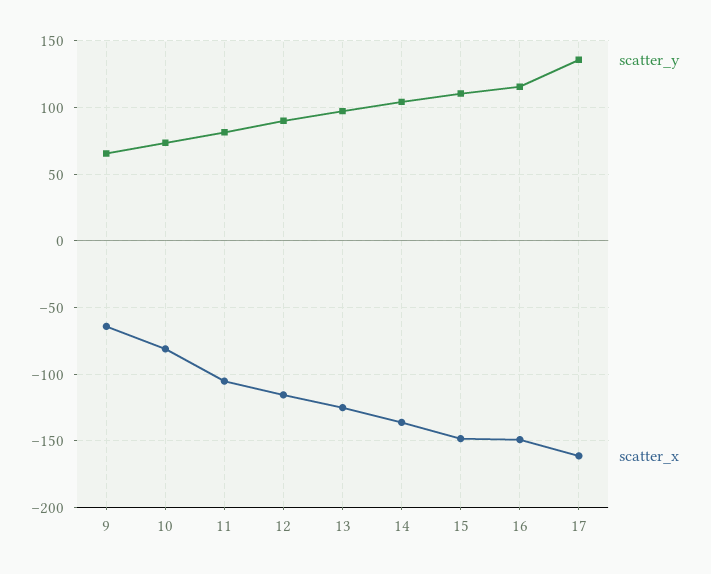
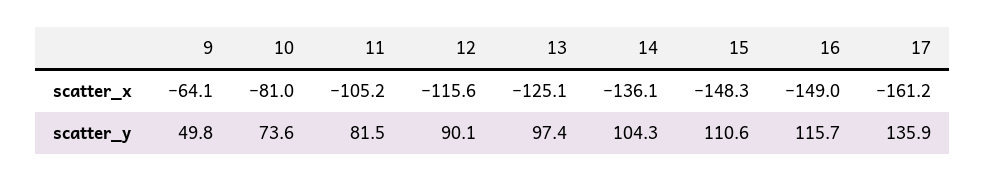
scatter_y, 9: 65 -> 49.8

